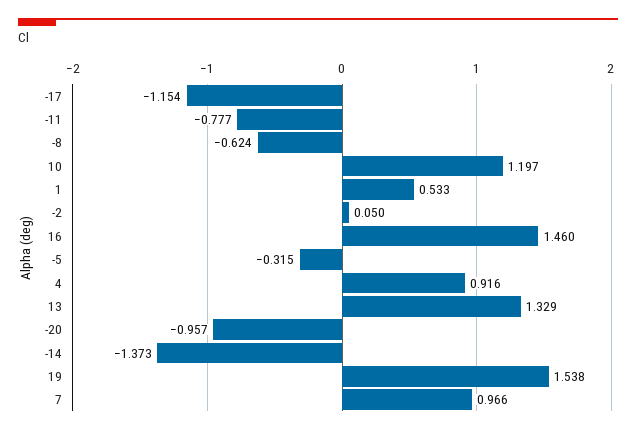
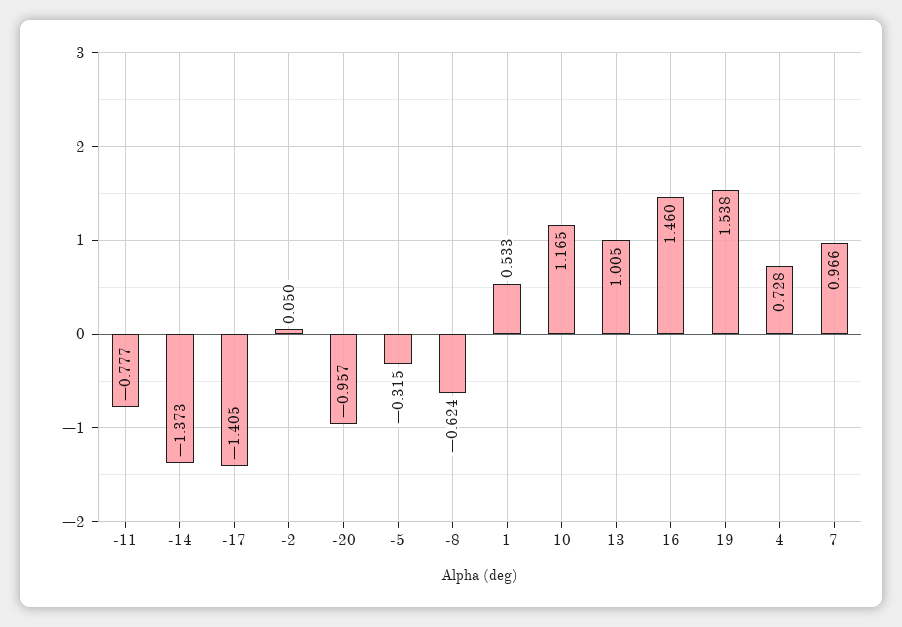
-17: -1.154 -> -1.405
10: 1.197 -> 1.165
4: 0.916 -> 0.728
13: 1.329 -> 1.005

